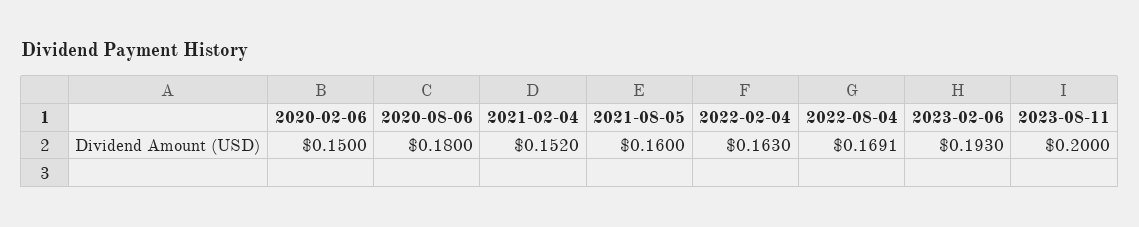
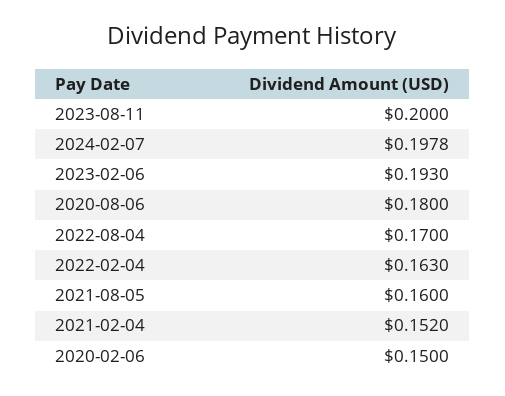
2022-08-04: 0.1691 -> 0.17
2024-02-07: none -> 0.1978

